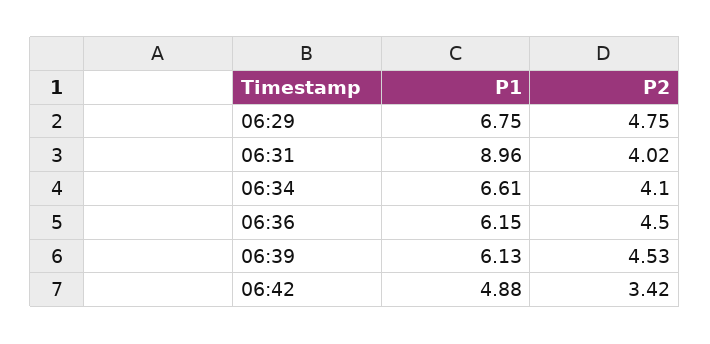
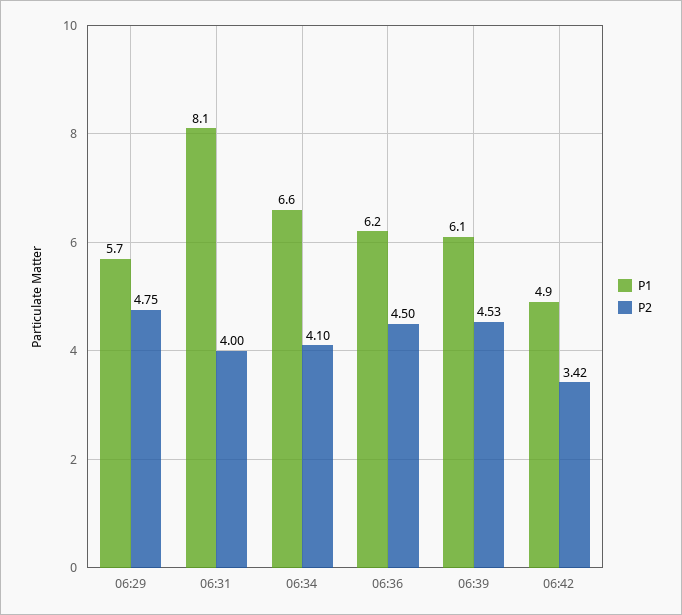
P1, 06:29: 6.75 -> 5.7
P1, 06:31: 8.96 -> 8.1
P2, 06:31: 4.02 -> 4

